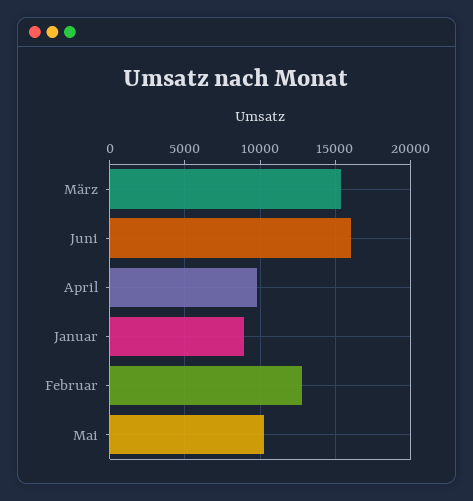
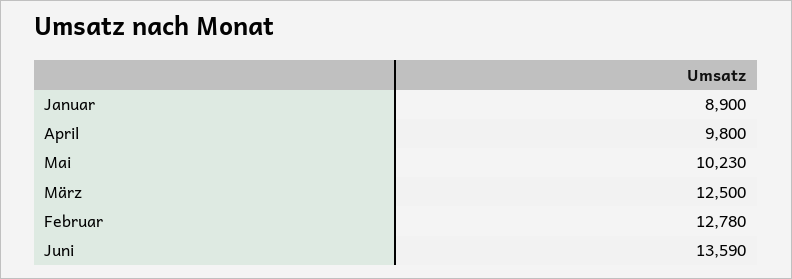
März: 15500 -> 12500
Juni: 16000 -> 13590

